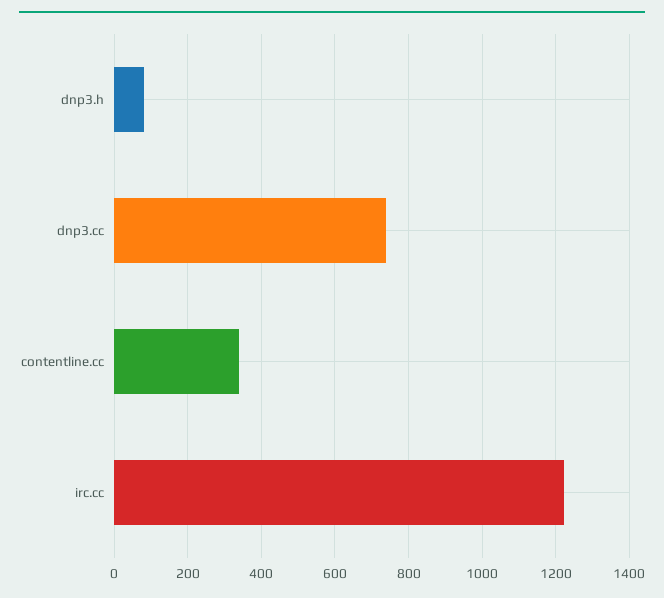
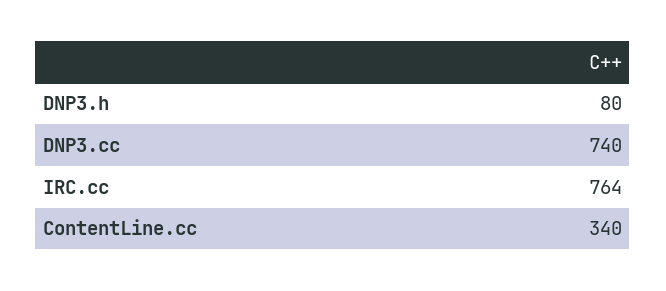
irc.cc: 1220 -> 764

